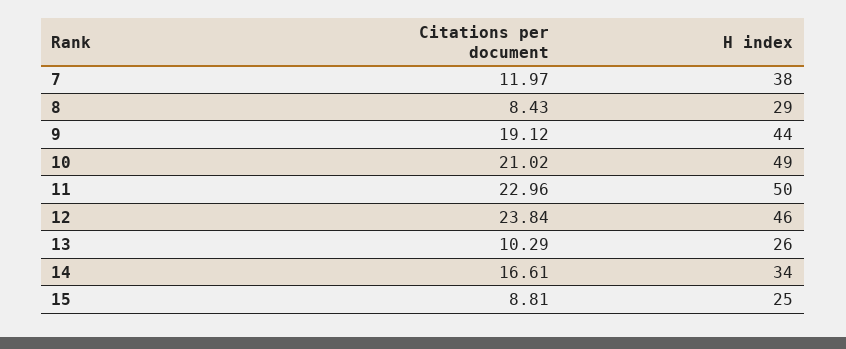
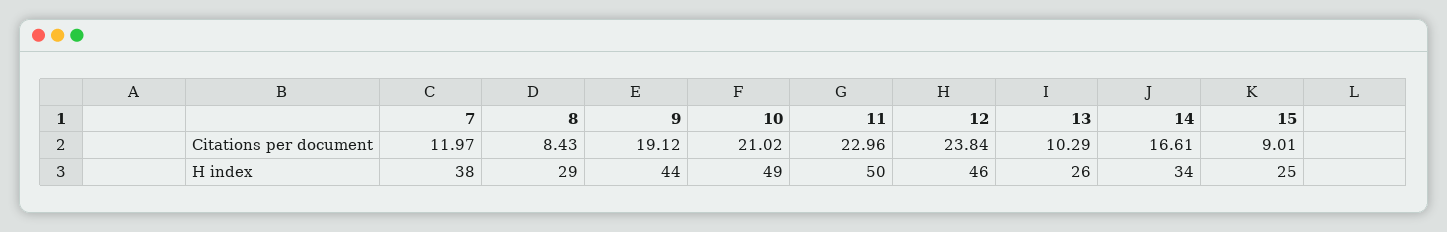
Citations per document, 15: 8.81 -> 9.01

